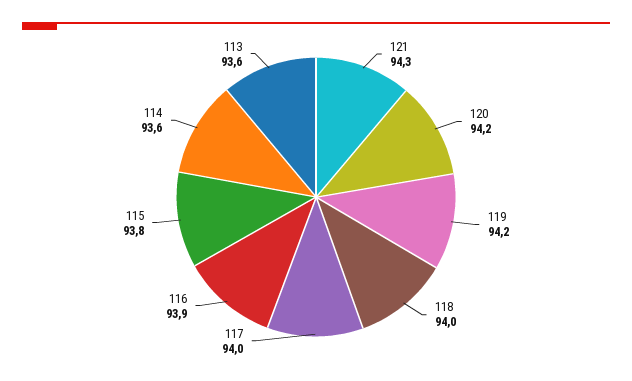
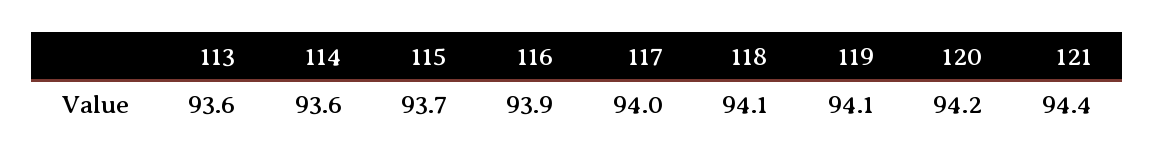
121: 94.3 -> 94.4
119: 94.2 -> 94.1
118: 94 -> 94.1
115: 93.8 -> 93.7

